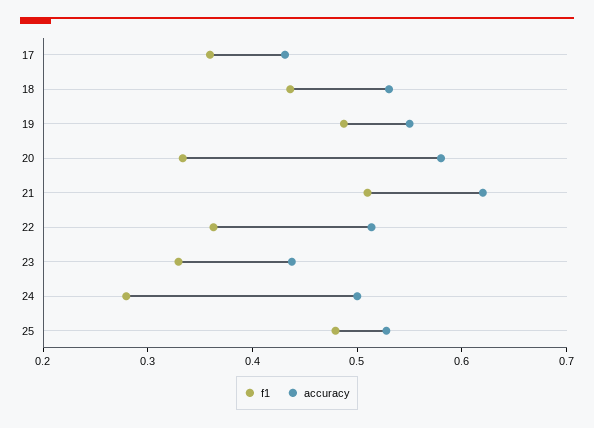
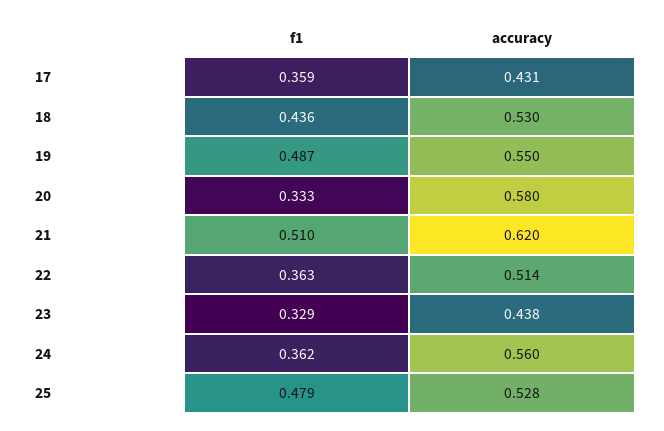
f1, 24: 0.28 -> 0.362
accuracy, 24: 0.5 -> 0.56

